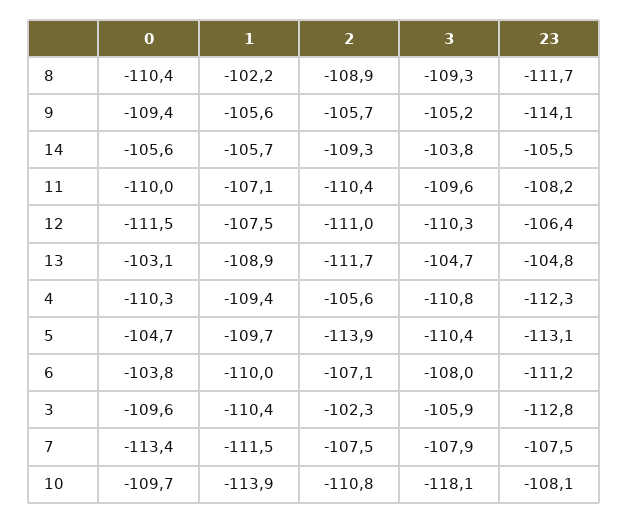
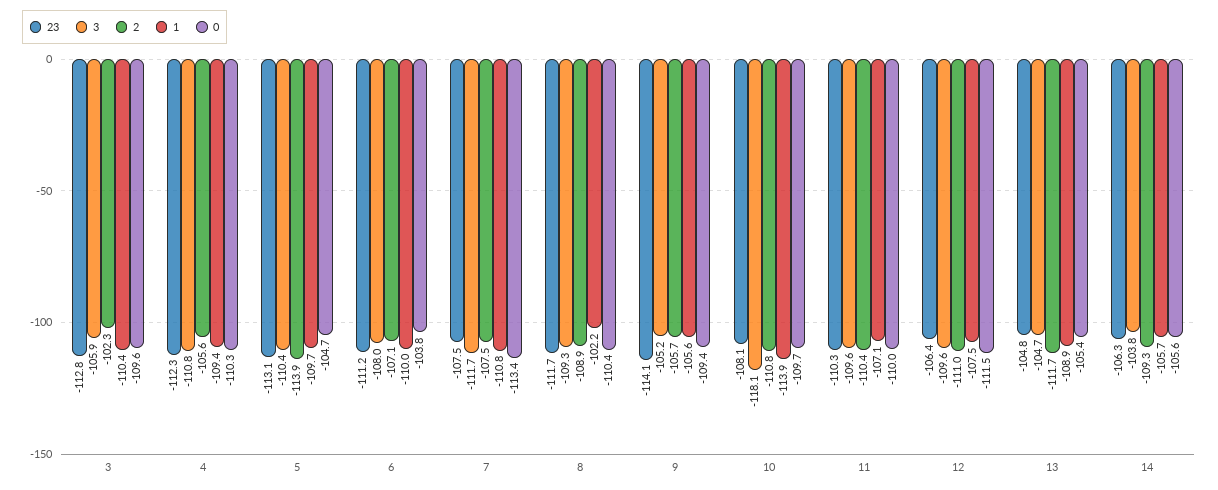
23, 14: -105.5 -> -106.3
23, 11: -108.2 -> -110.3
3, 12: -110.3 -> -109.6
0, 13: -103.1 -> -105.4
1, 7: -111.5 -> -110.8
3, 7: -107.9 -> -111.7

